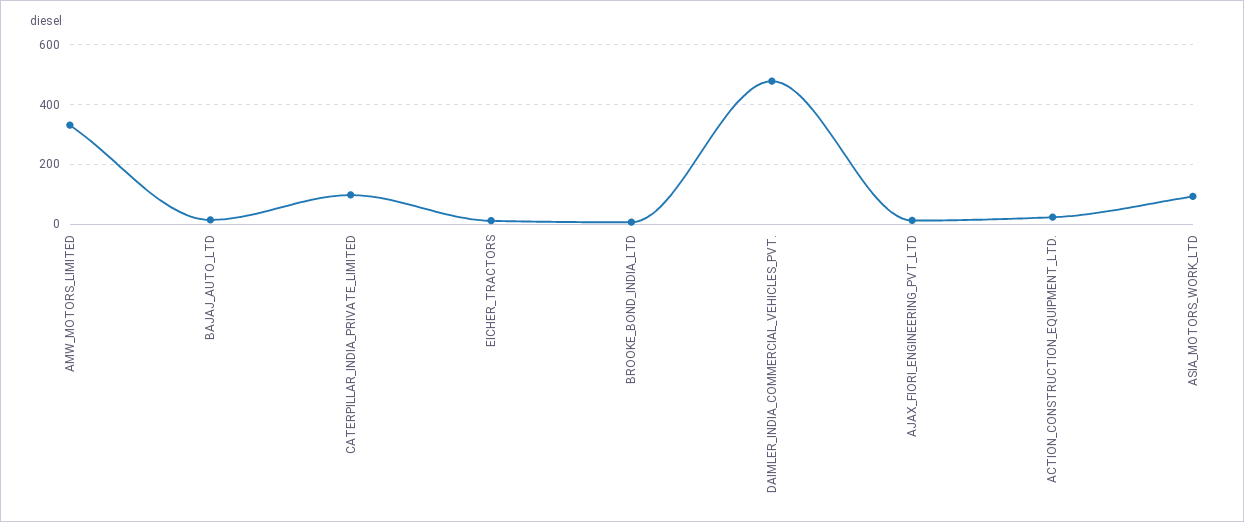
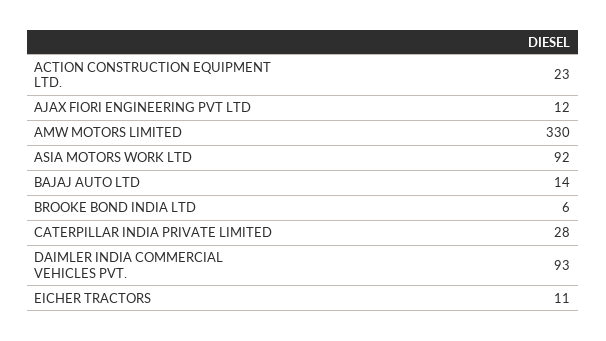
CATERPILLAR_INDIA_PRIVATE_LIMITED: 100 -> 28
DAIMLER_INDIA_COMMERCIAL_VEHICLES_PVT.: 475 -> 93

